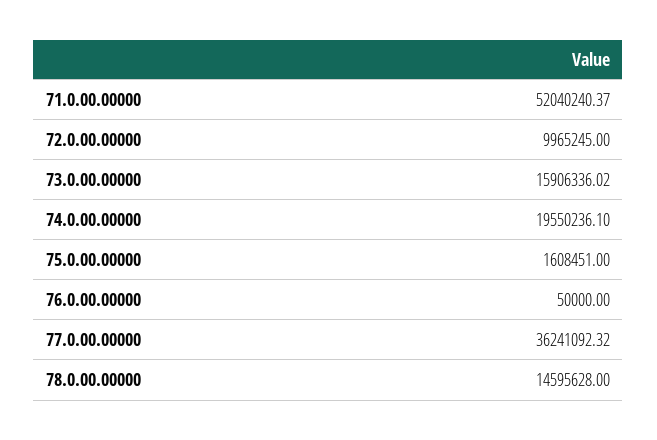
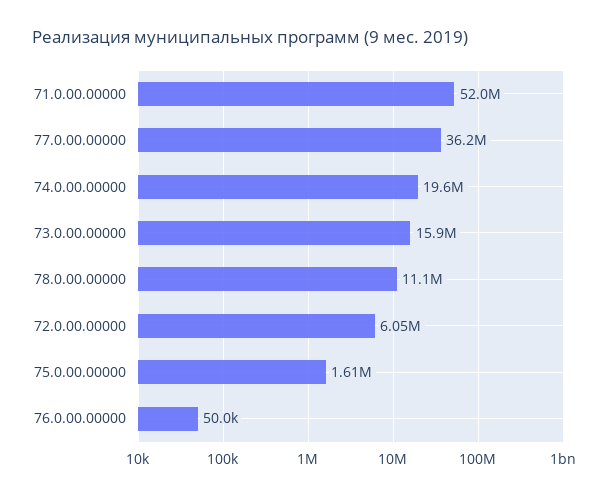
72.0.00.00000: 9965245 -> 6050000
78.0.00.00000: 14595628 -> 11100000

